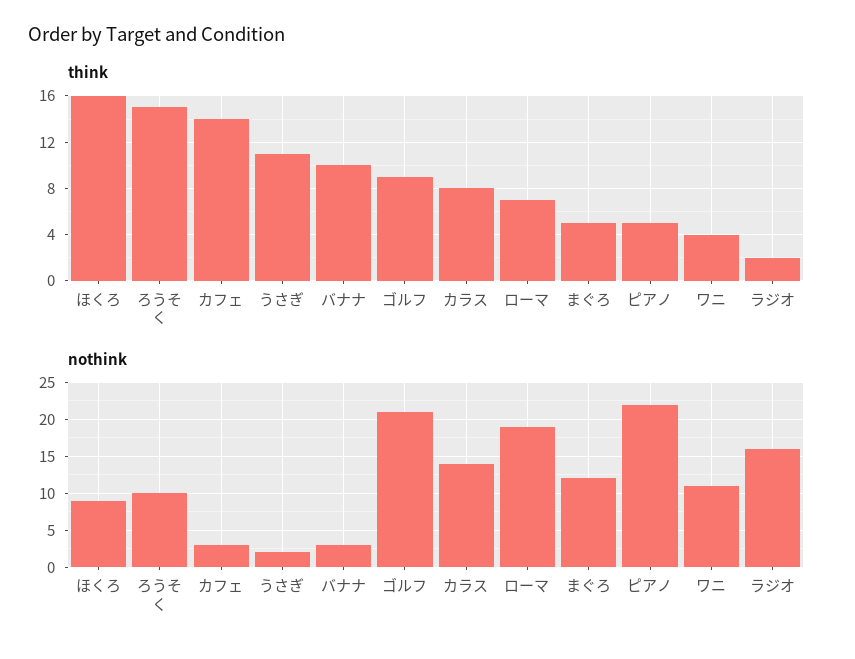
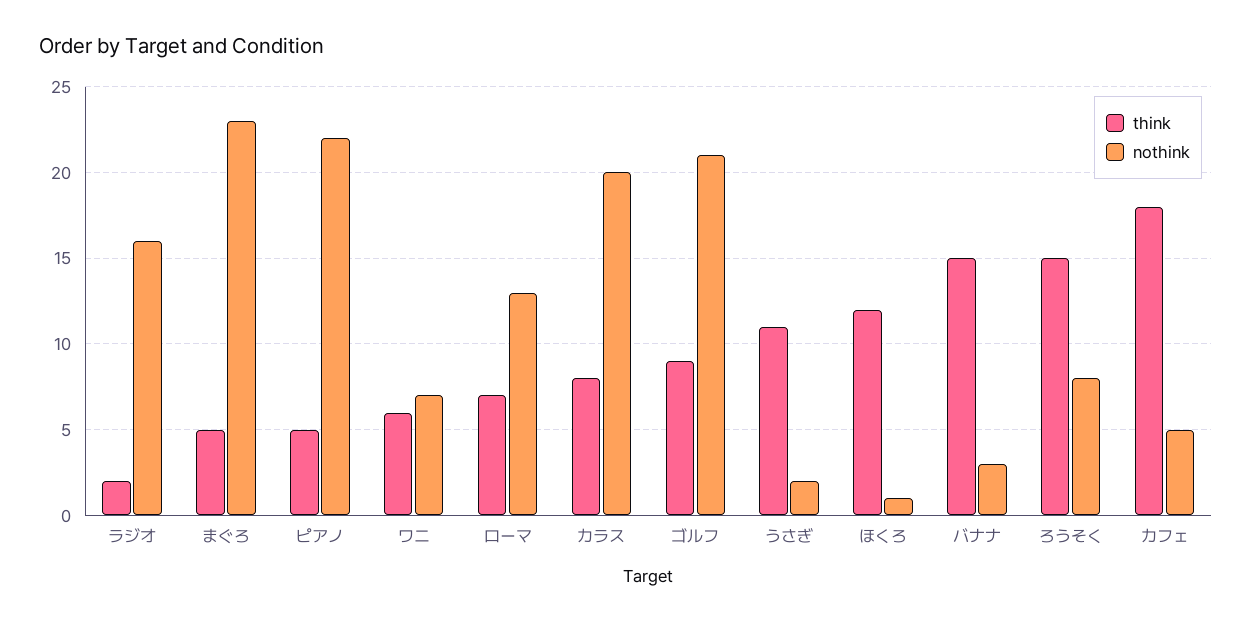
think, ほくろ: 16 -> 12
think, カフェ: 14 -> 18
think, バナナ: 10 -> 15
think, ワニ: 4 -> 6
nothink, ほくろ: 9 -> 1
nothink, ろうそく: 10 -> 8
nothink, カフェ: 3 -> 5
nothink, カラス: 14 -> 20
nothink, ローマ: 19 -> 13
nothink, まぐろ: 12 -> 23
nothink, ワニ: 11 -> 7

